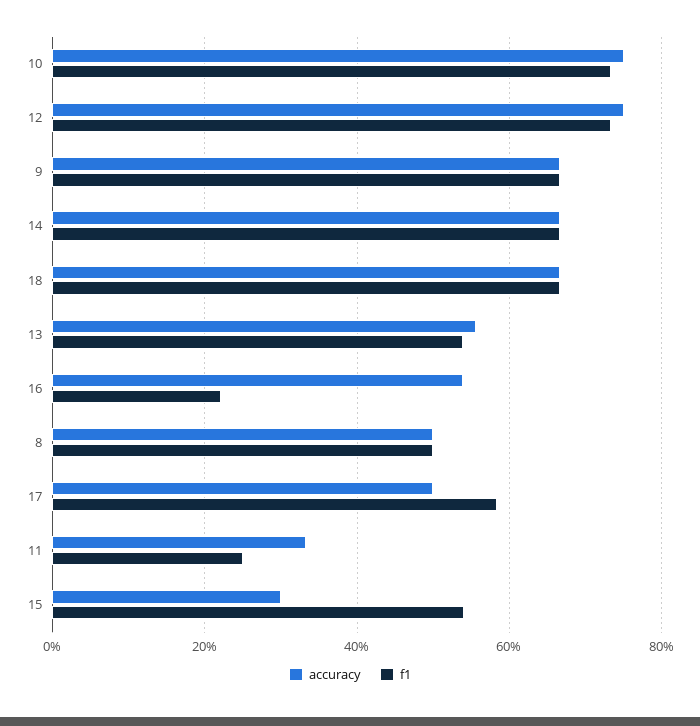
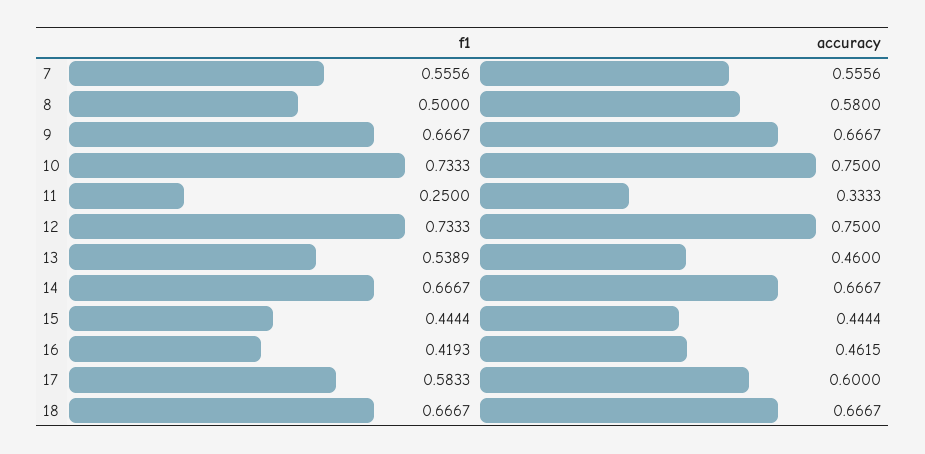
accuracy, 13: 0.56 -> 0.46
accuracy, 16: 0.54 -> 0.4615
f1, 16: 0.22 -> 0.4193
accuracy, 8: 0.5 -> 0.58
accuracy, 17: 0.5 -> 0.6
accuracy, 15: 0.3 -> 0.4444
f1, 15: 0.54 -> 0.4444
f1, 7: none -> 0.5556
accuracy, 7: none -> 0.5556

